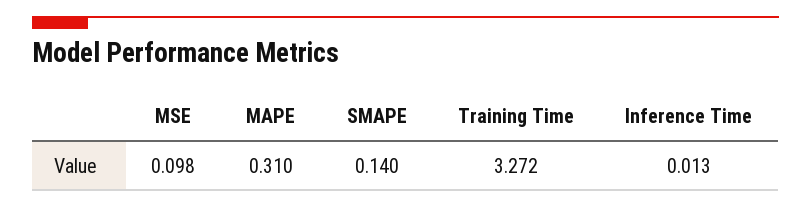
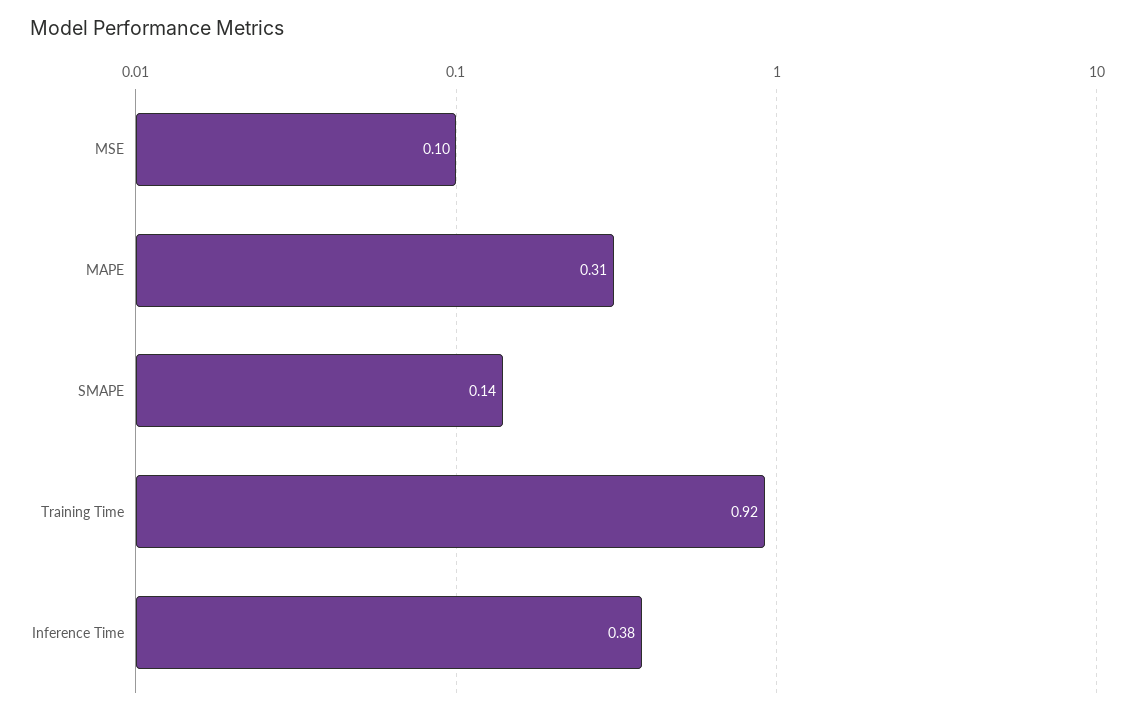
Training Time: 3.272 -> 0.92
Inference Time: 0.013 -> 0.38

